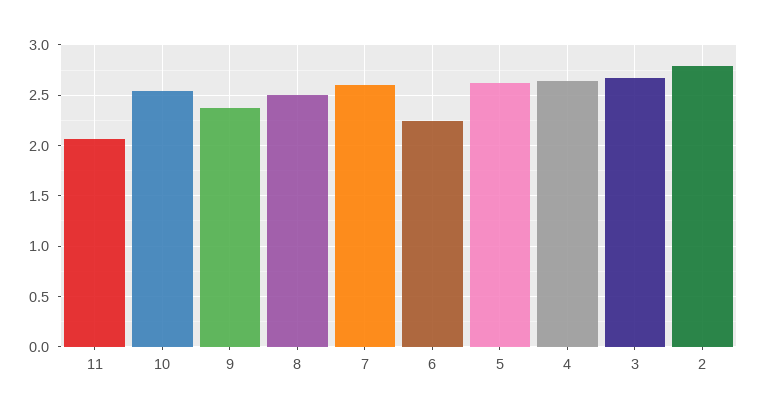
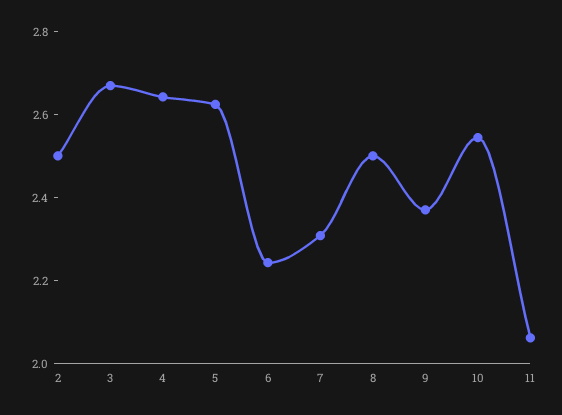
7: 2.6 -> 2.3
2: 2.8 -> 2.5

